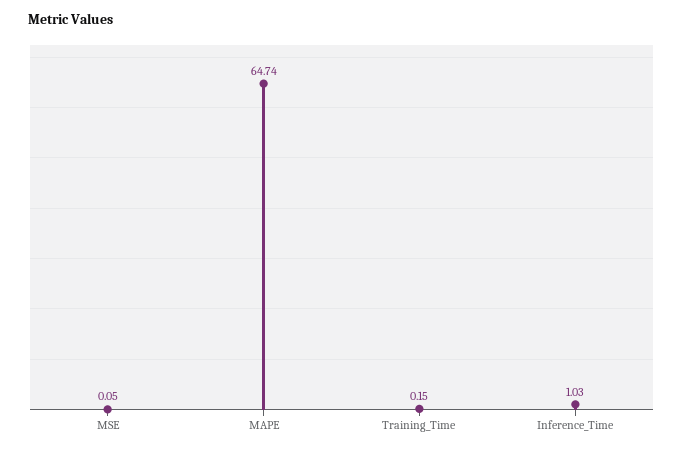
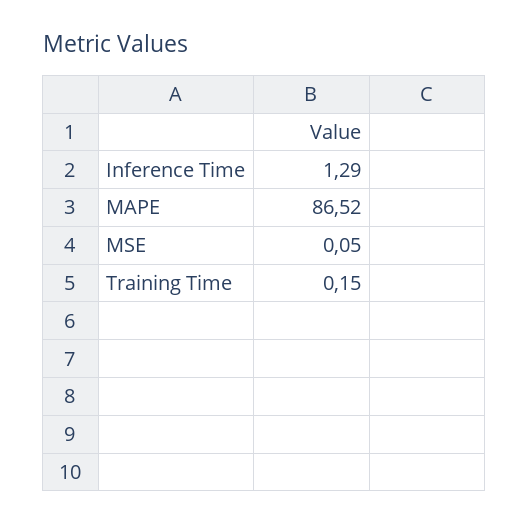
MAPE: 64.74 -> 86.52
Inference_Time: 1.03 -> 1.29

